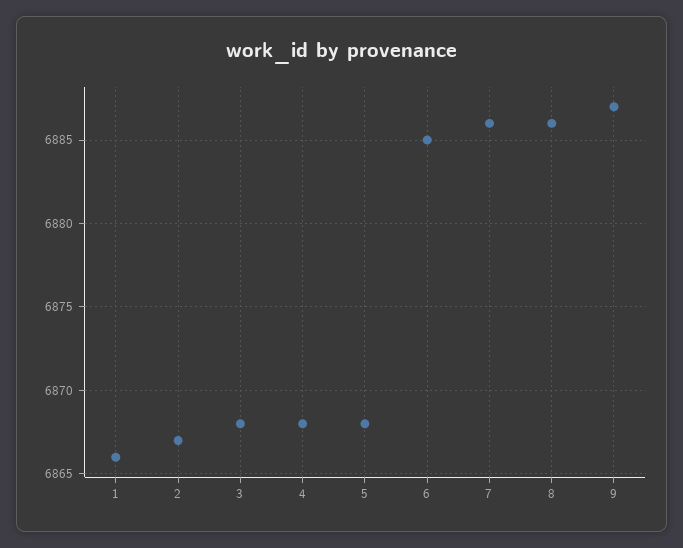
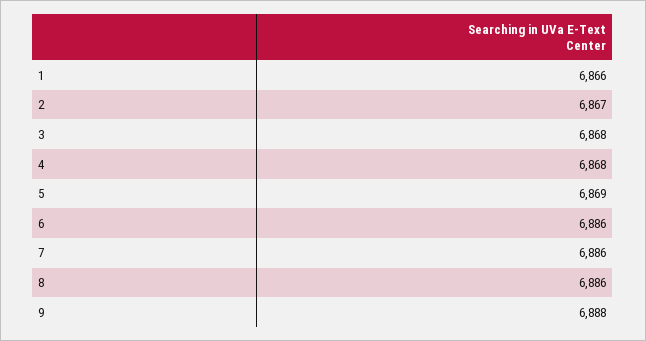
5: 6868 -> 6869
6: 6885 -> 6886
9: 6887 -> 6888

